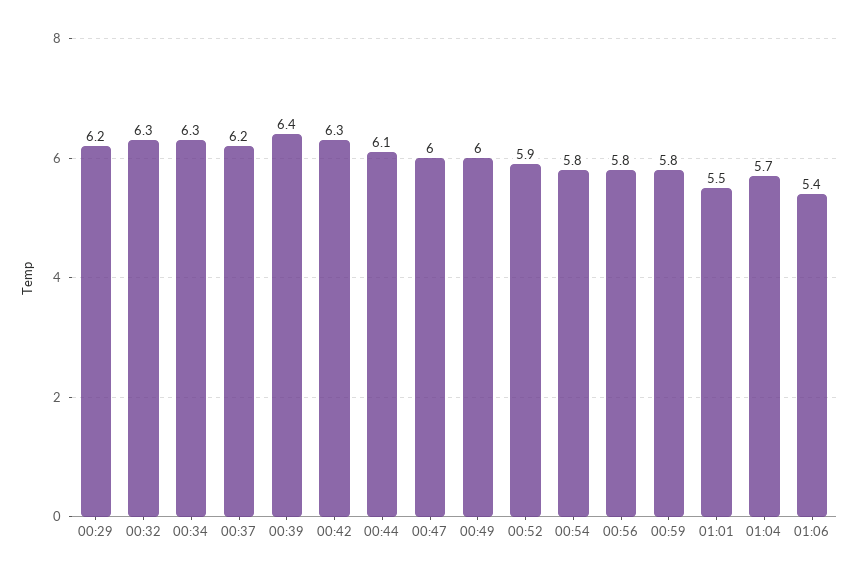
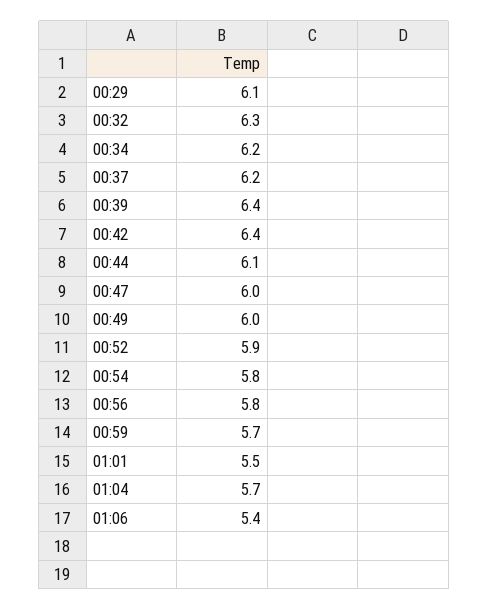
00:29: 6.2 -> 6.1
00:34: 6.3 -> 6.2
00:42: 6.3 -> 6.4
00:59: 5.8 -> 5.7

